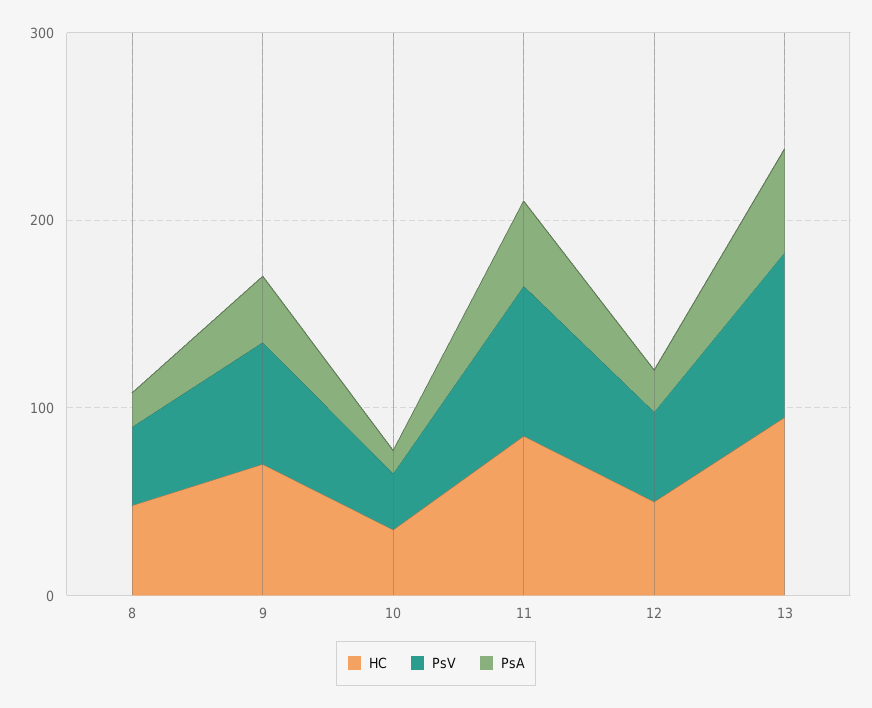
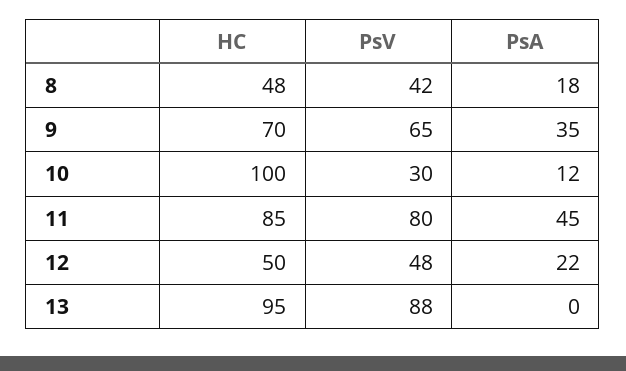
HC, 10: 40 -> 100
PsA, 13: 60 -> 0

